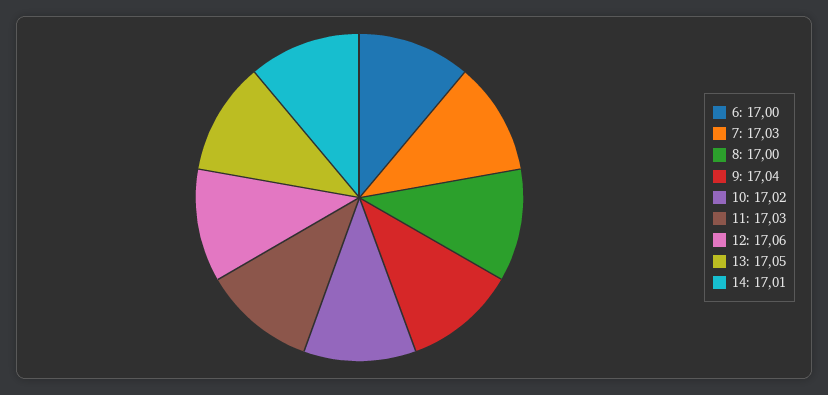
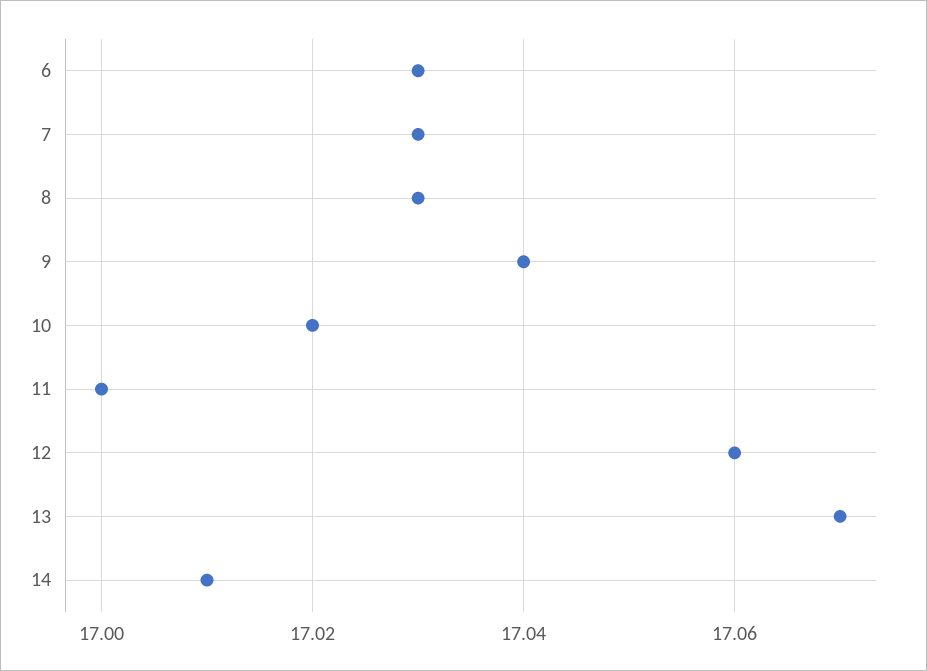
6: 17 -> 17.03
8: 17 -> 17.03
11: 17.03 -> 17
13: 17.05 -> 17.07

